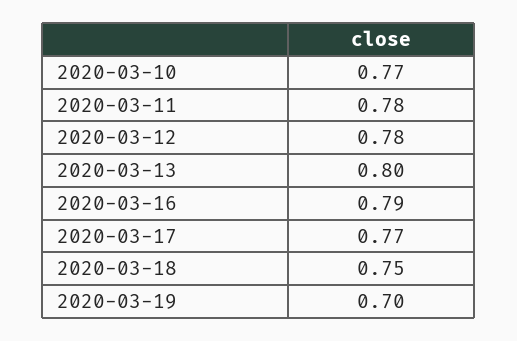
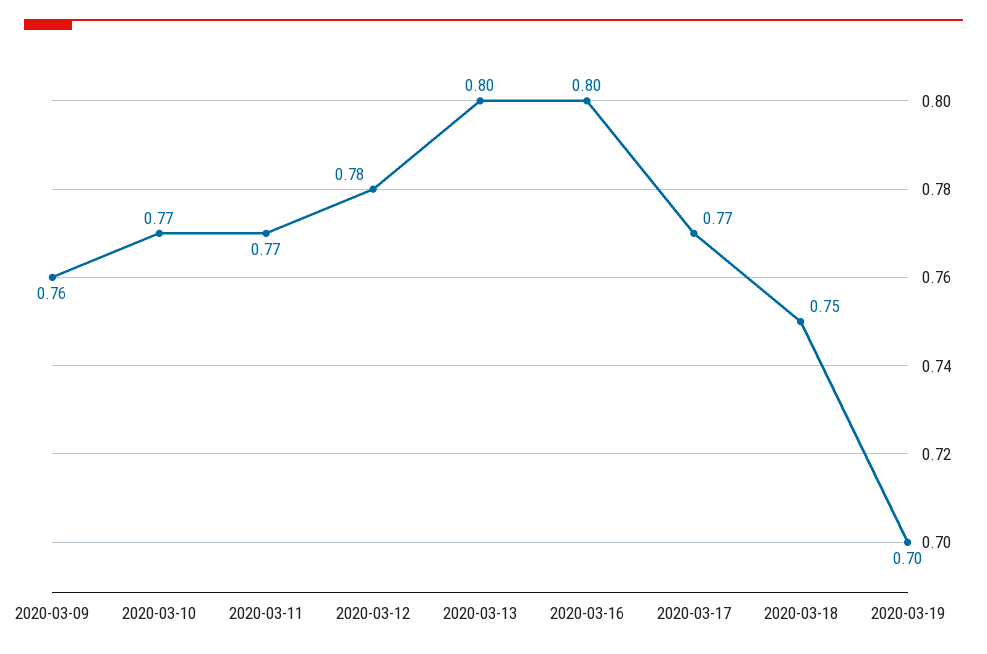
2020-03-11: 0.78 -> 0.77
2020-03-16: 0.79 -> 0.8
2020-03-09: none -> 0.76

